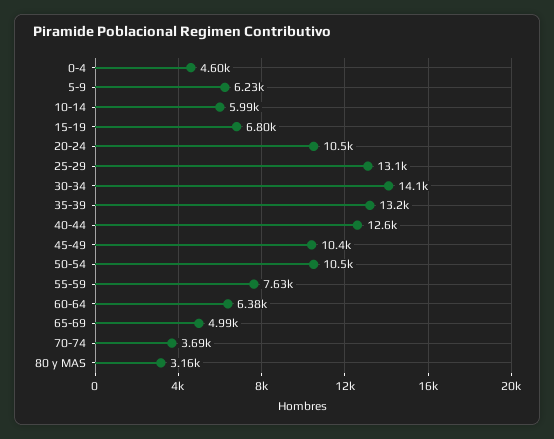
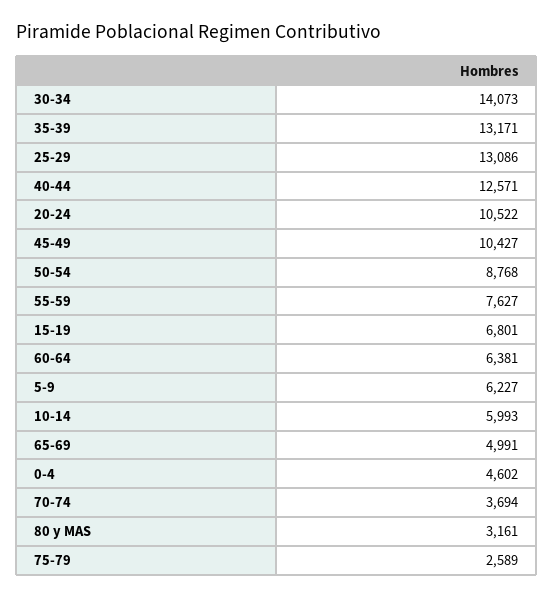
50-54: 10500 -> 8768
75-79: none -> 2589

